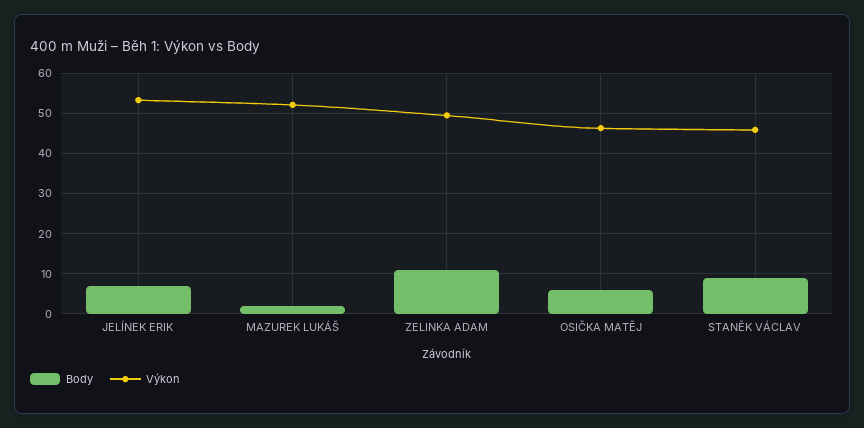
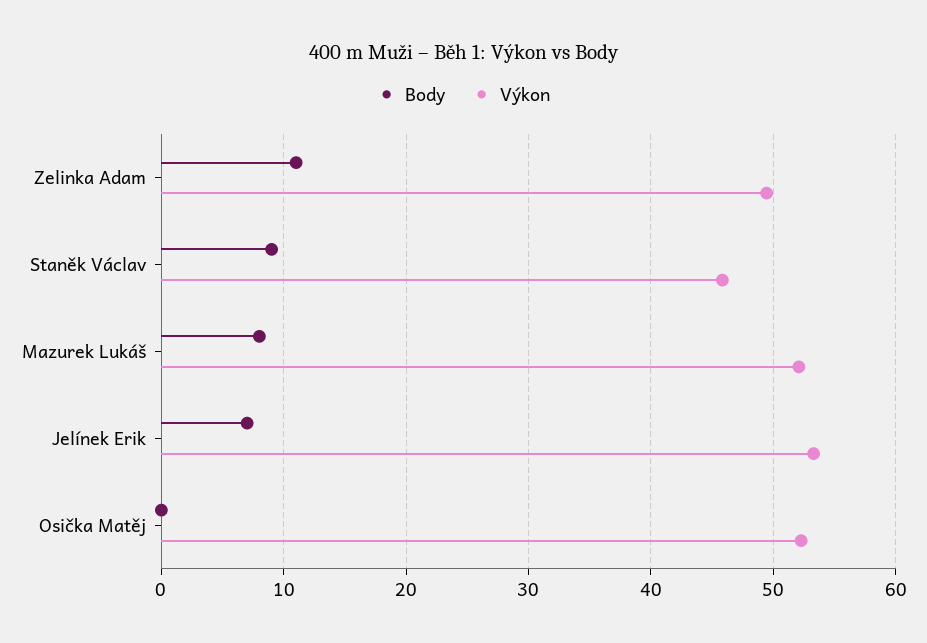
Body, MAZUREK LUKÁŠ: 2 -> 8
Body, OSIČKA MATĚJ: 6 -> 0
Výkon, OSIČKA MATĚJ: 46 -> 52

